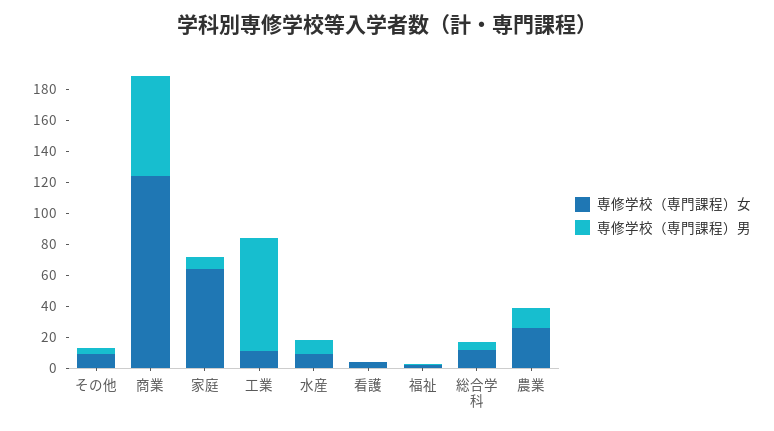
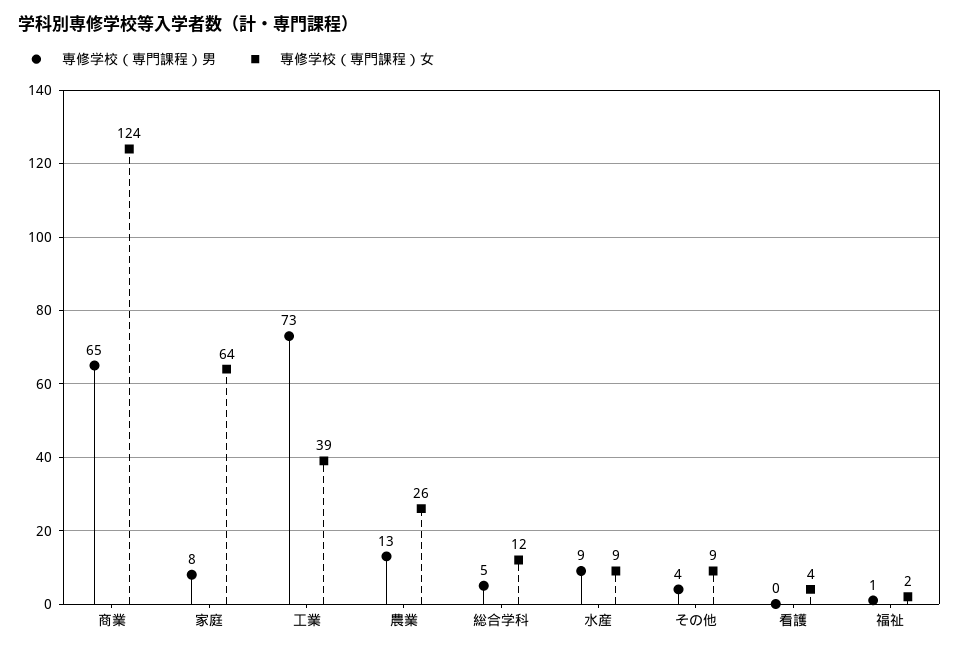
専修学校（専門課程）女, 工業: 10 -> 39

